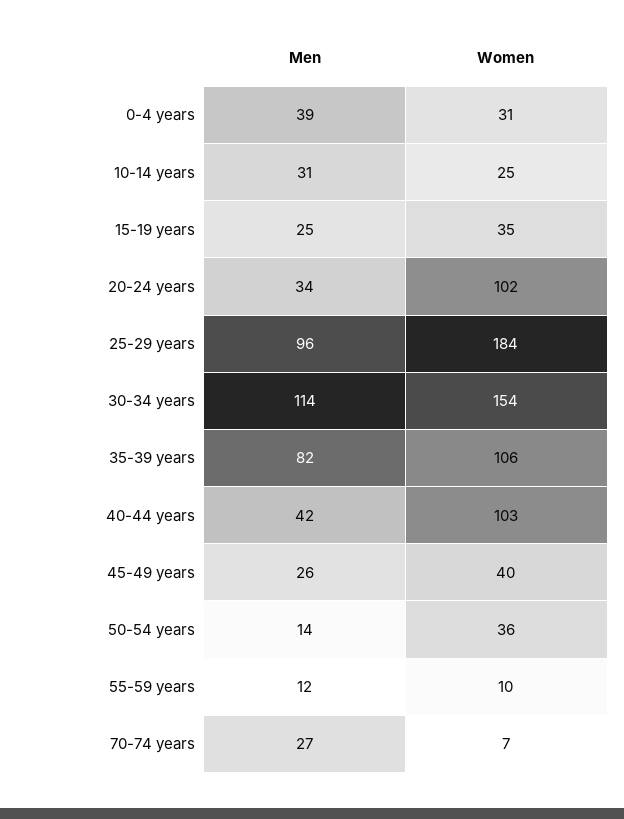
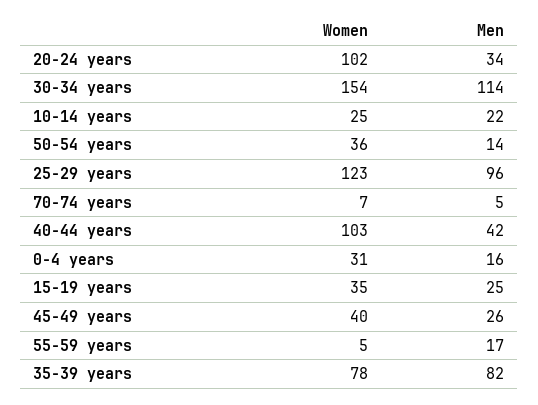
Men, 0-4 years: 39 -> 16
Men, 10-14 years: 31 -> 22
Women, 25-29 years: 184 -> 123
Women, 35-39 years: 106 -> 78
Men, 55-59 years: 12 -> 17
Women, 55-59 years: 10 -> 5
Men, 70-74 years: 27 -> 5

